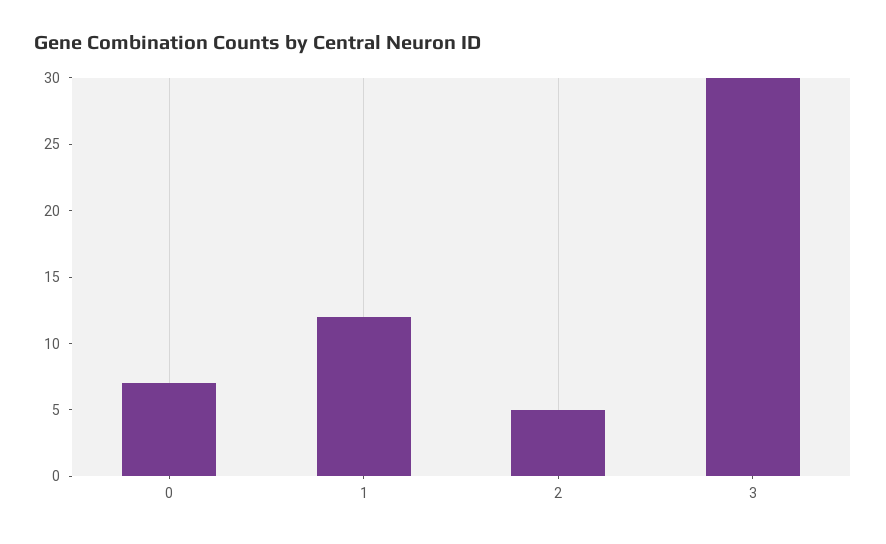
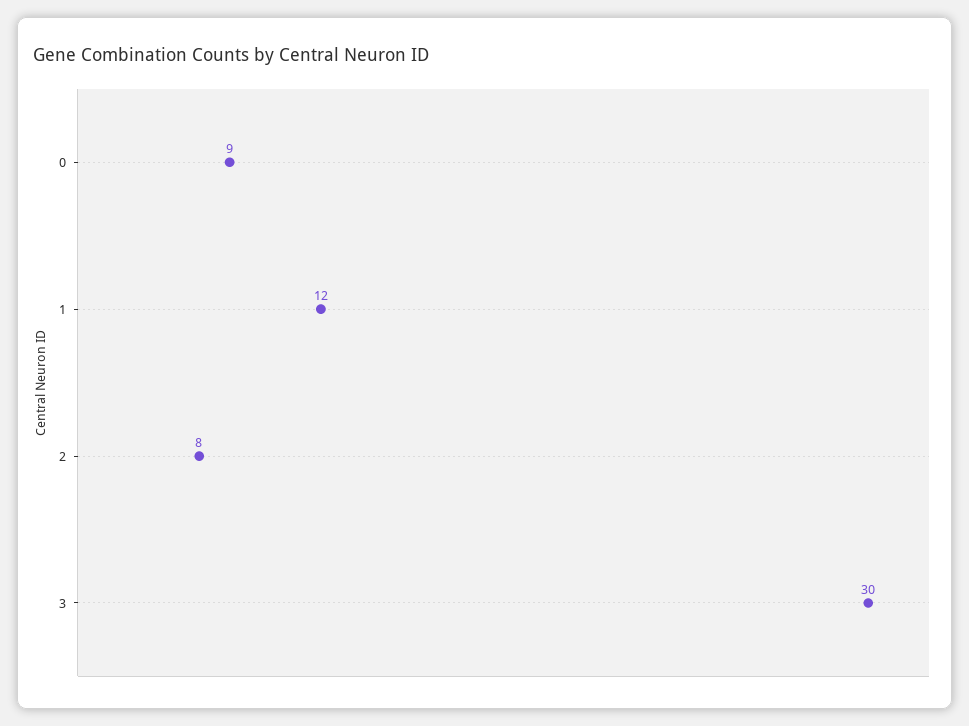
0: 7 -> 9
2: 5 -> 8

